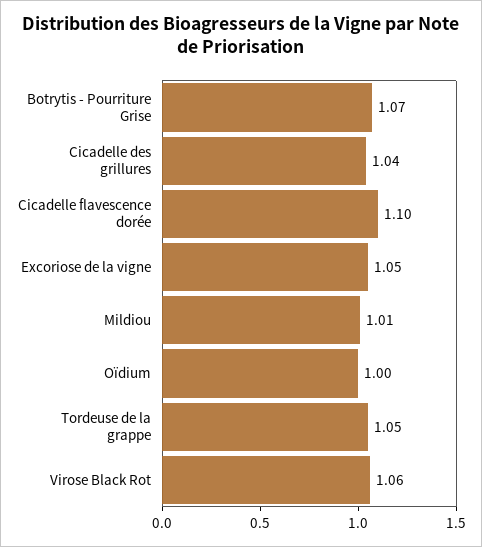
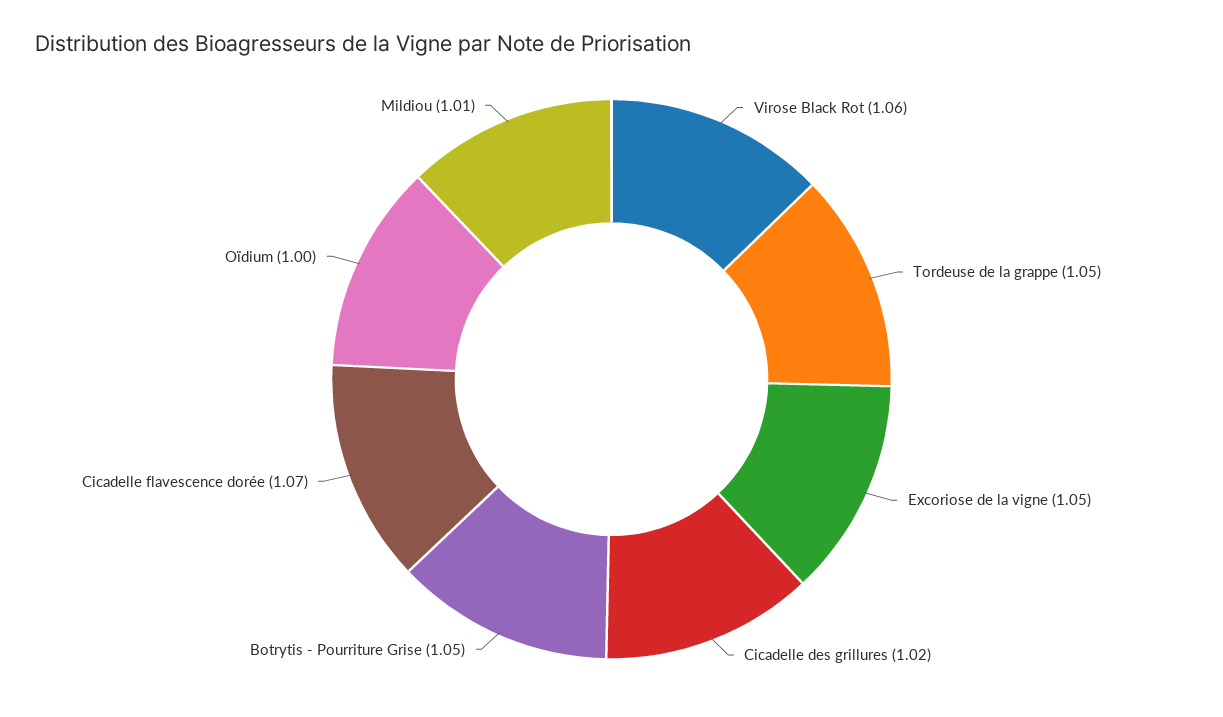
Botrytis - Pourriture Grise: 1.07 -> 1.05
Cicadelle des grillures: 1.04 -> 1.02
Cicadelle flavescence dorée: 1.1 -> 1.07

